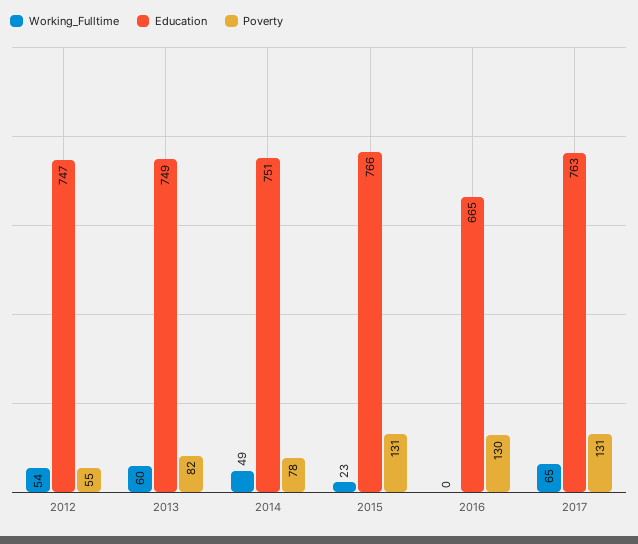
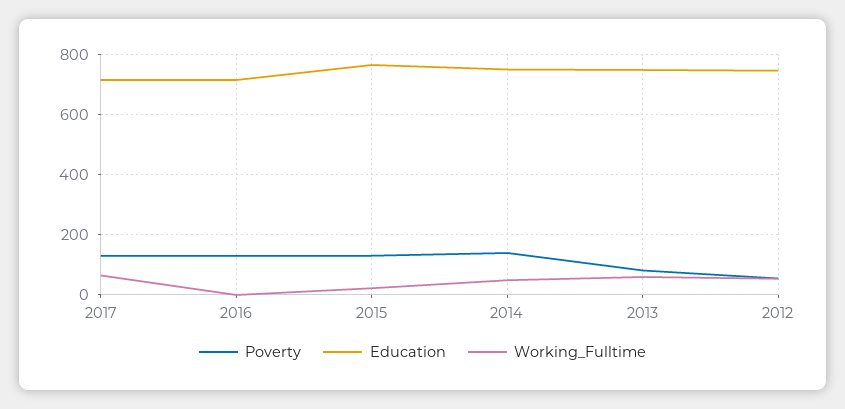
Poverty, 2014: 78 -> 140
Education, 2016: 665 -> 720
Education, 2017: 763 -> 720

